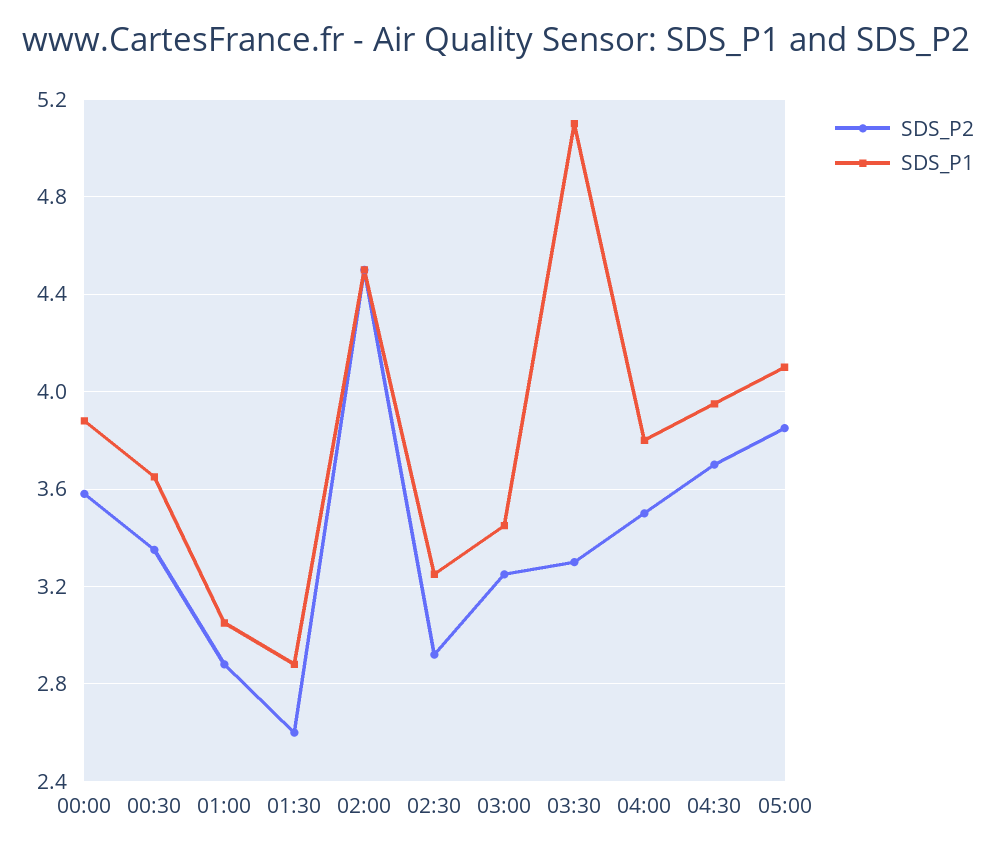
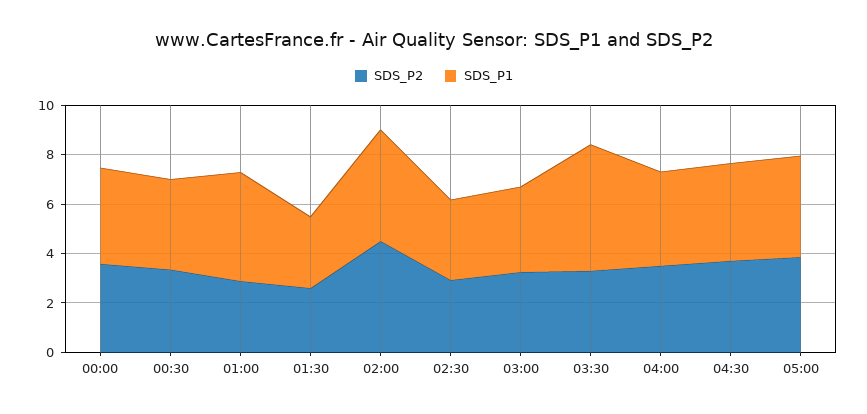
SDS_P1, 01:00: 3.05 -> 4.5

